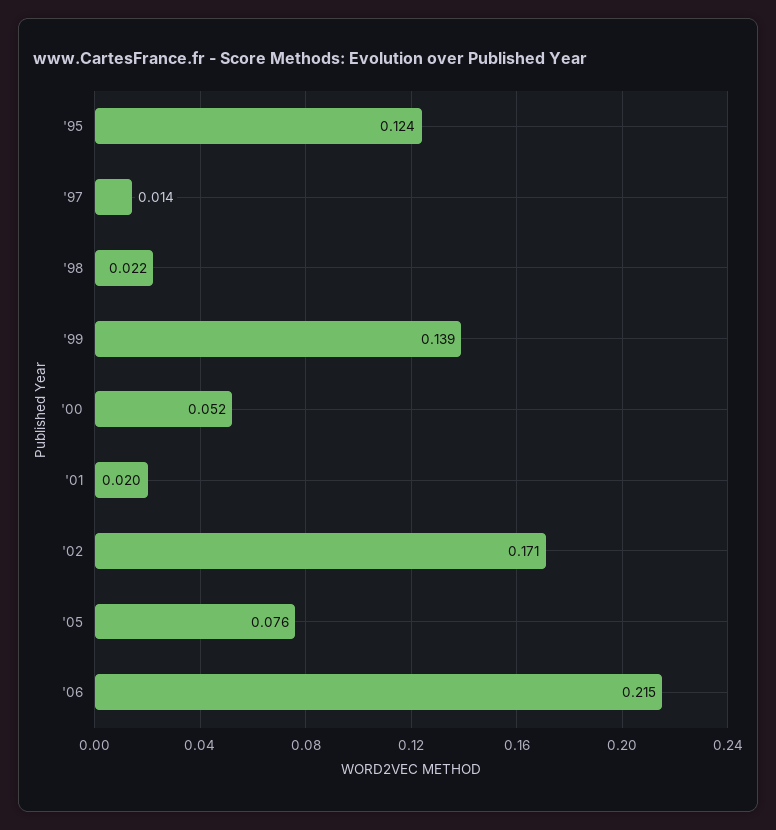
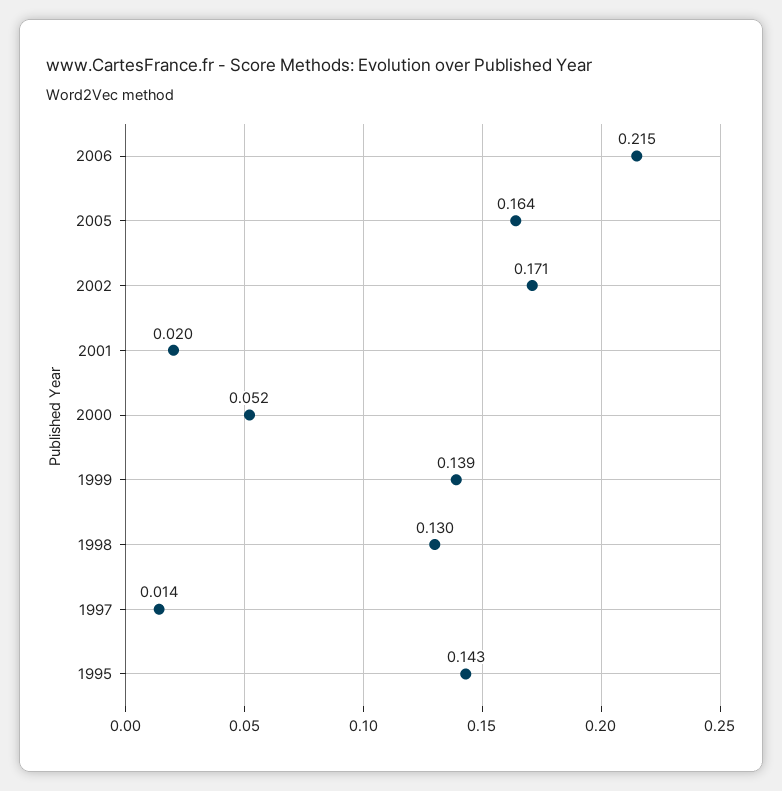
'95: 0.124 -> 0.143
'98: 0.022 -> 0.13
'05: 0.076 -> 0.164

